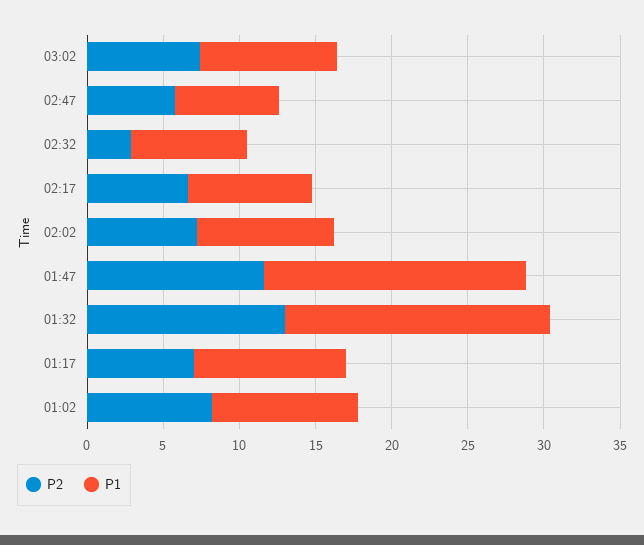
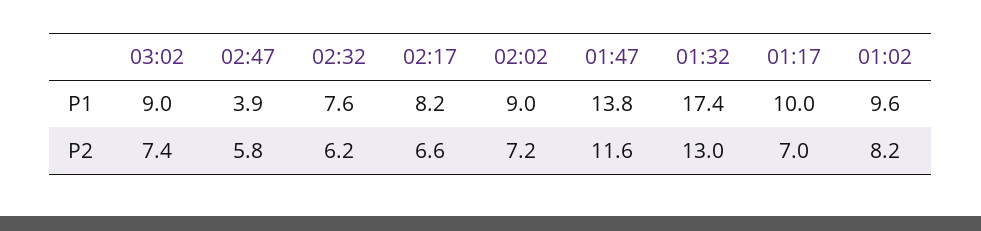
P1, 02:47: 7 -> 3.9
P2, 02:32: 3 -> 6.2
P1, 01:47: 17 -> 13.8

